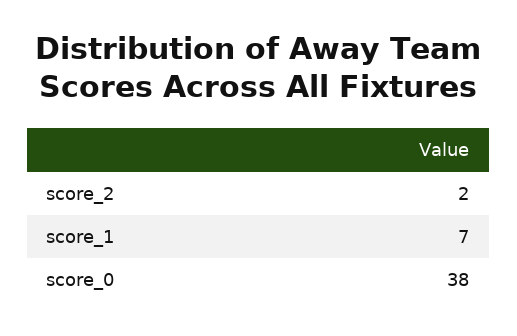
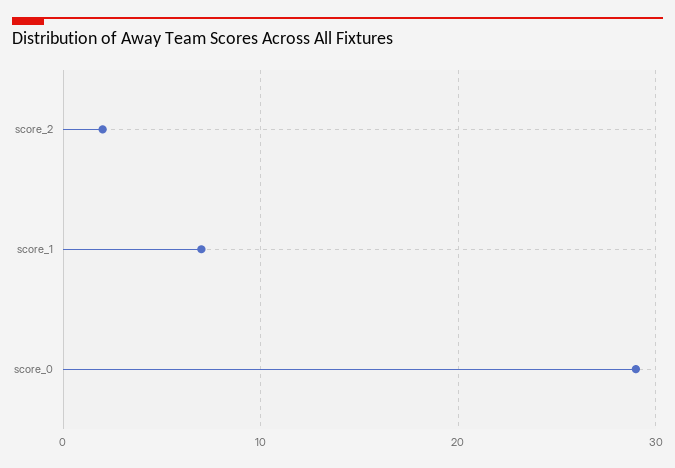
score_0: 38 -> 29

